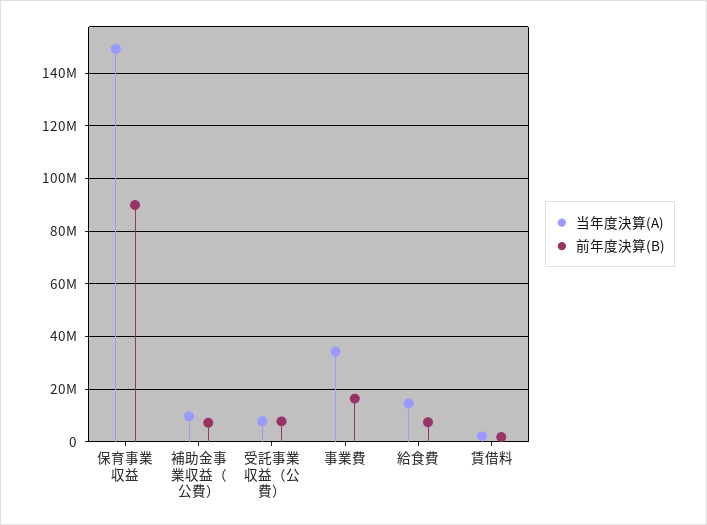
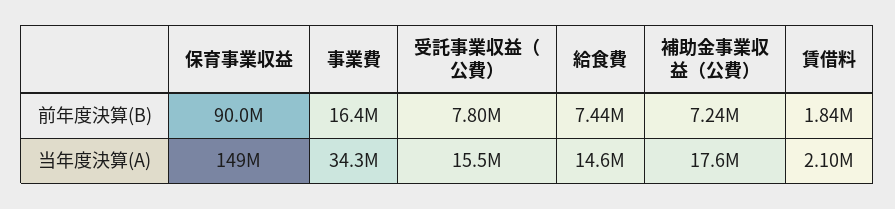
当年度決算(A), 補助金事業収益（公費）: 10000000 -> 17600000
当年度決算(A), 受託事業収益（公費）: 7500000 -> 15500000

